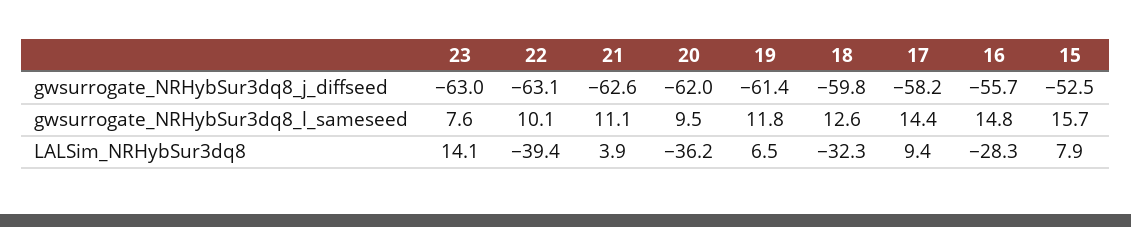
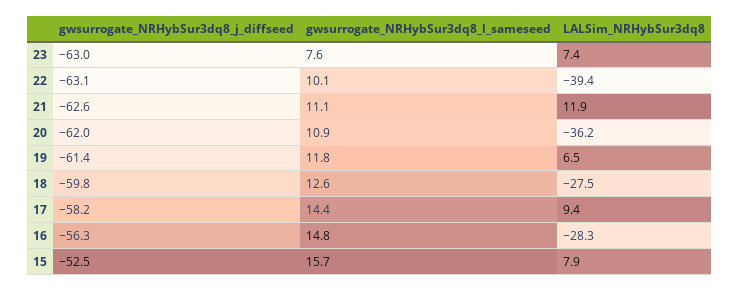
16, gwsurrogate_NRHybSur3dq8_j_diffseed: -55.7 -> -56.3
20, gwsurrogate_NRHybSur3dq8_l_sameseed: 9.5 -> 10.9
23, LALSim_NRHybSur3dq8: 14.1 -> 7.4
21, LALSim_NRHybSur3dq8: 3.9 -> 11.9
18, LALSim_NRHybSur3dq8: -32.3 -> -27.5

